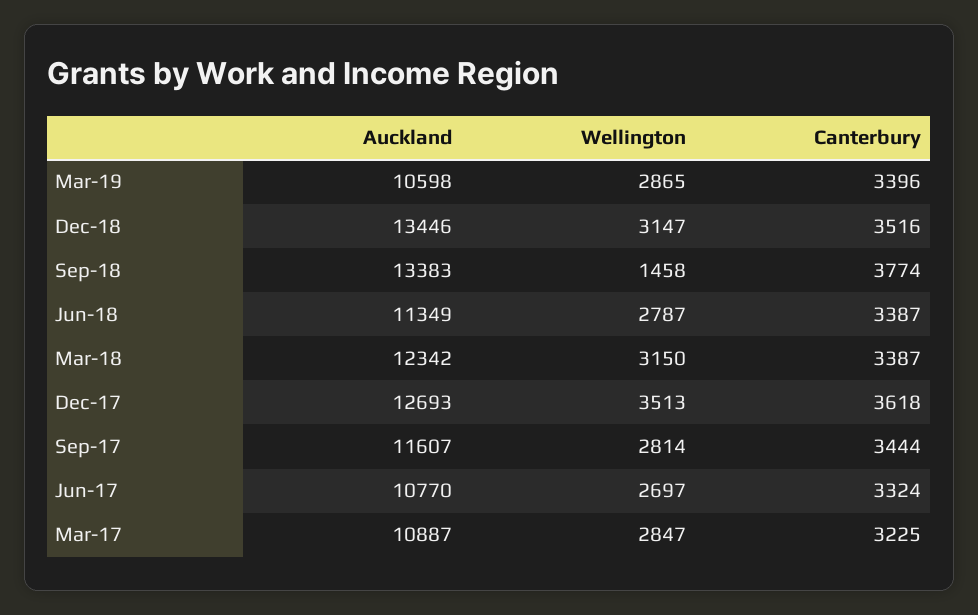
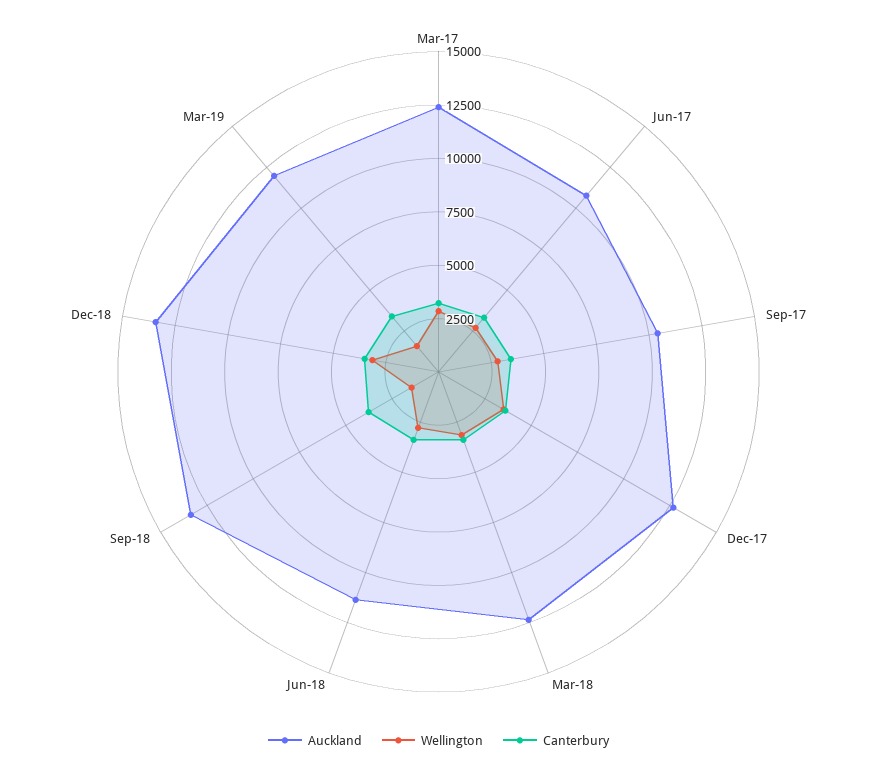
Auckland, Mar-19: 10598 -> 12000
Wellington, Mar-19: 2865 -> 1500
Auckland, Sep-17: 11607 -> 10500
Auckland, Mar-17: 10887 -> 12500

